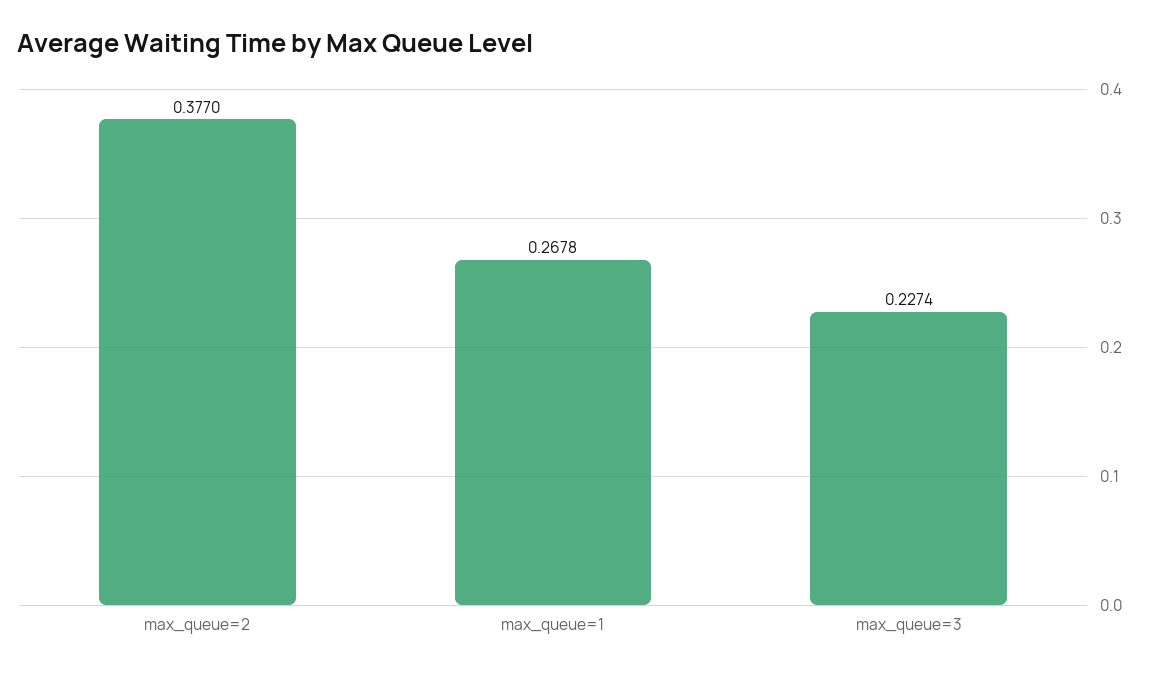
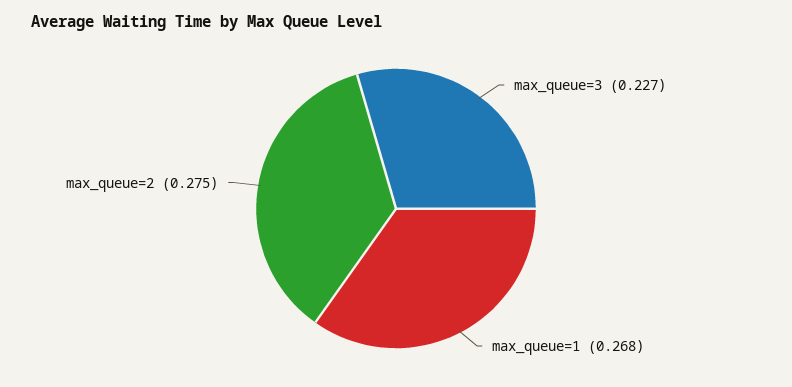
max_queue=2: 0.377 -> 0.275

